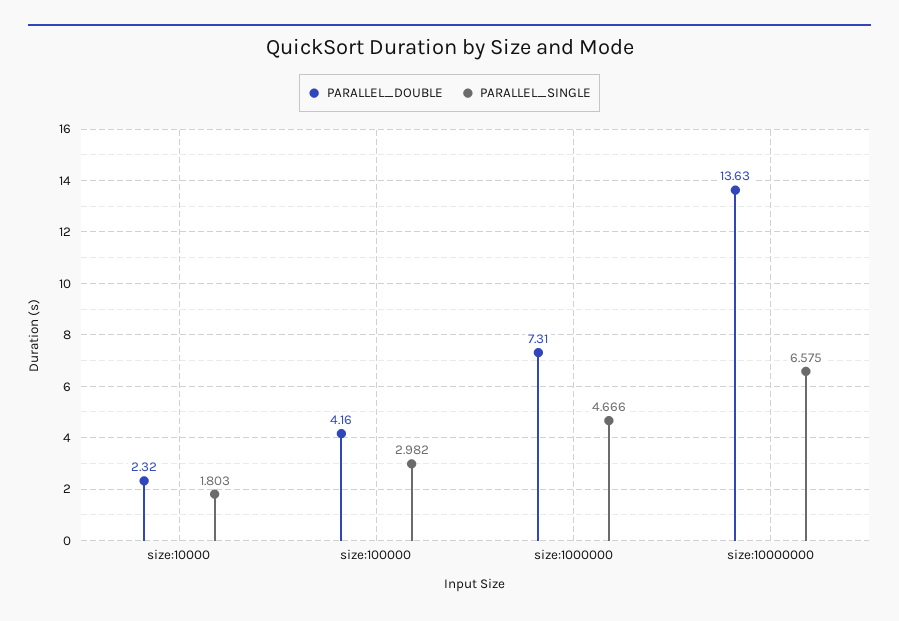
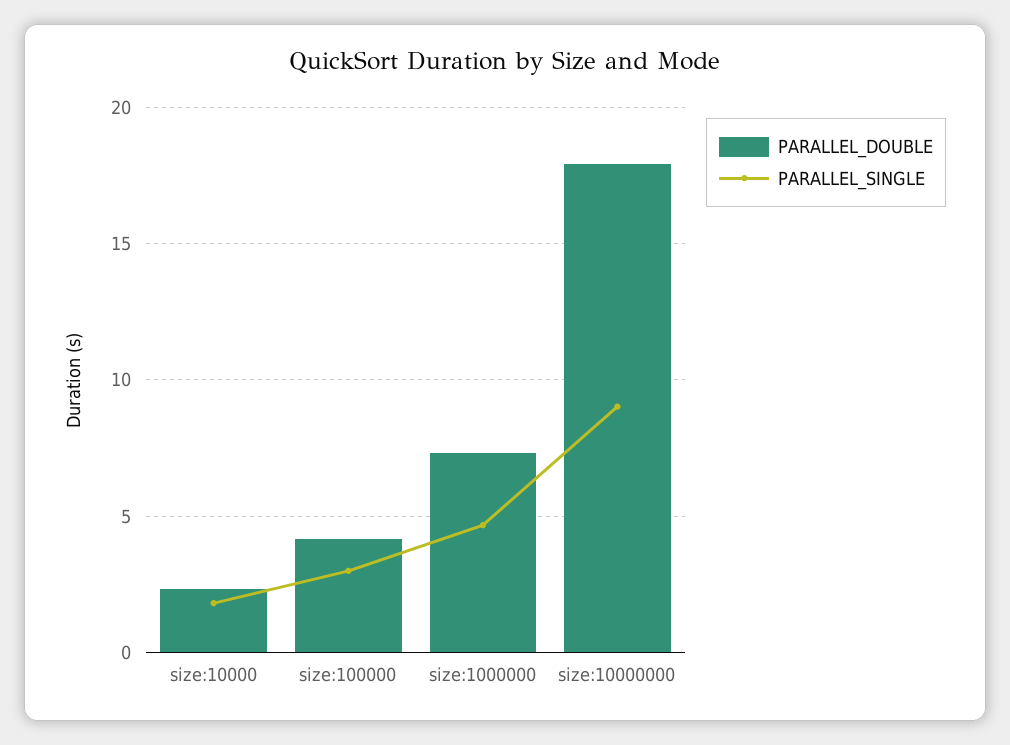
PARALLEL_DOUBLE, size:10000000: 13.63 -> 18
PARALLEL_SINGLE, size:10000000: 6.575 -> 9

